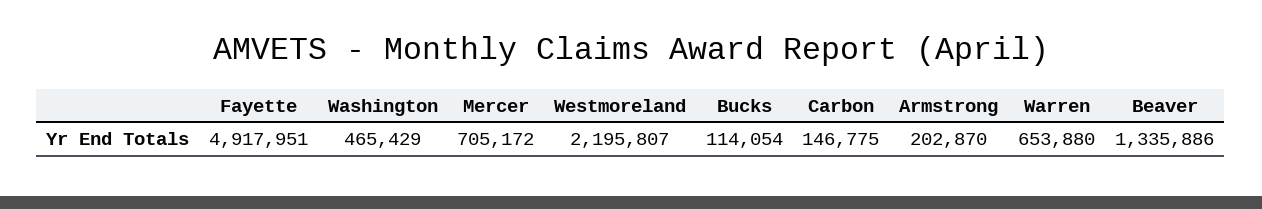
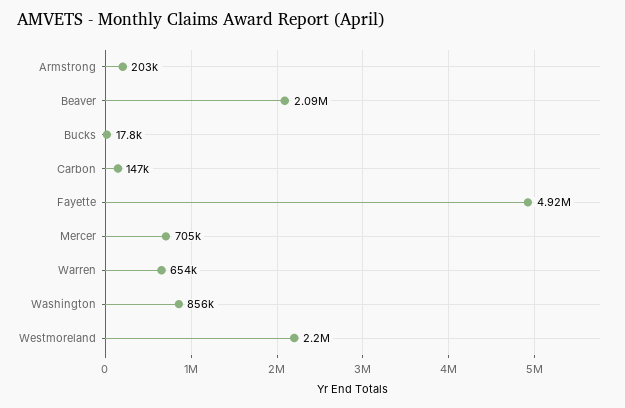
Washington: 465429 -> 856000
Bucks: 114054 -> 17800
Beaver: 1335886 -> 2090000

